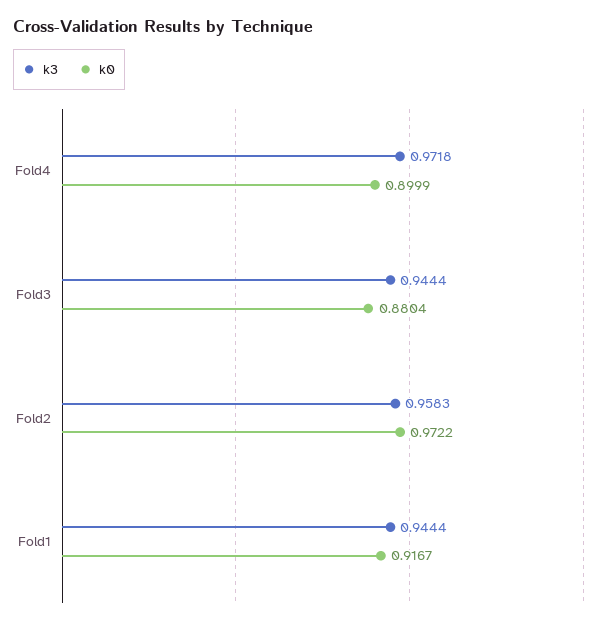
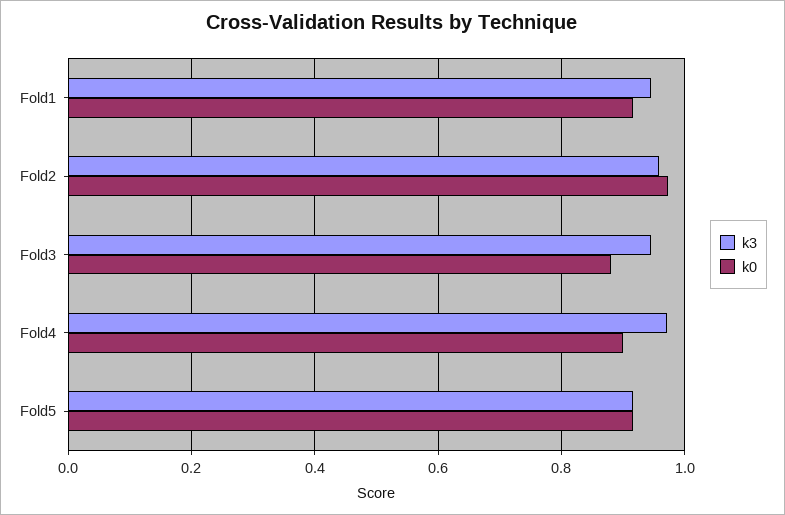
k3, Fold5: none -> 0.92
k0, Fold5: none -> 0.92

